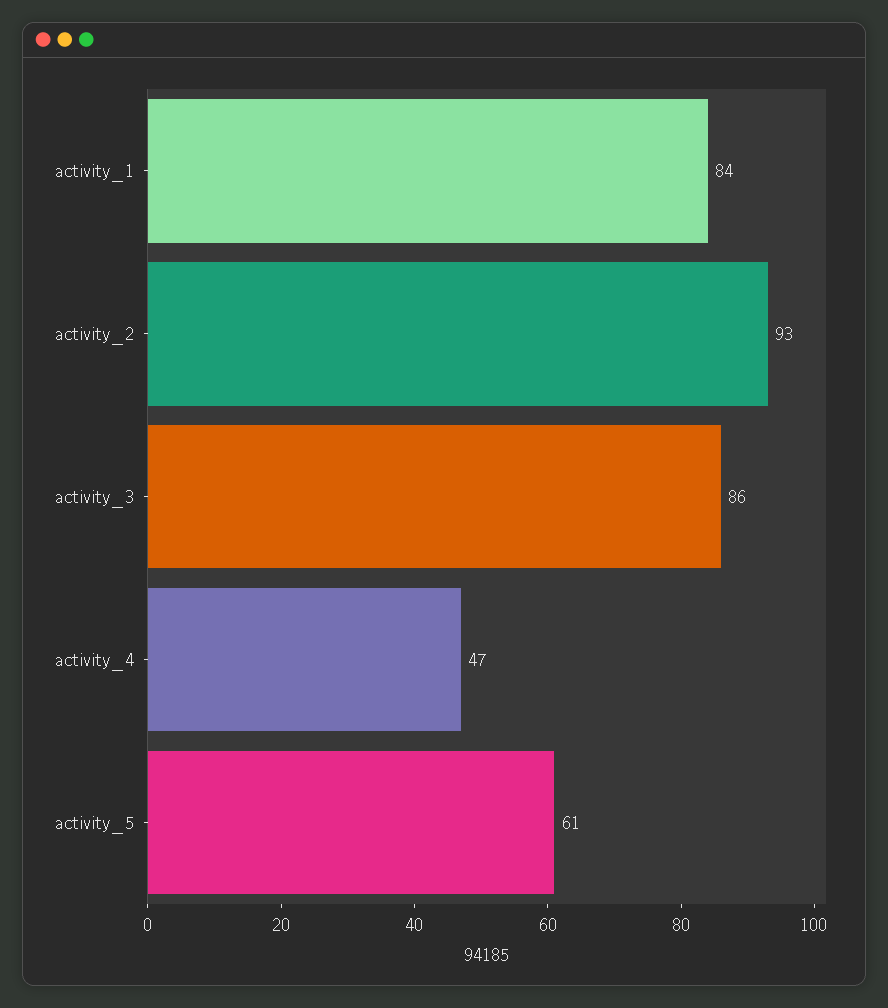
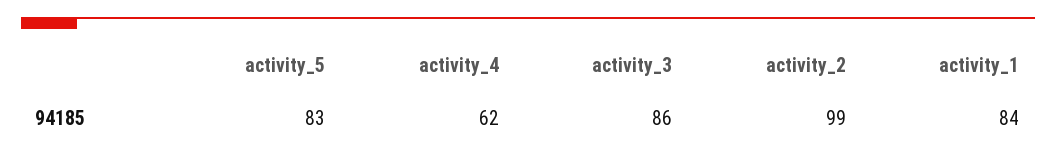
activity_2: 93 -> 99
activity_4: 47 -> 62
activity_5: 61 -> 83

